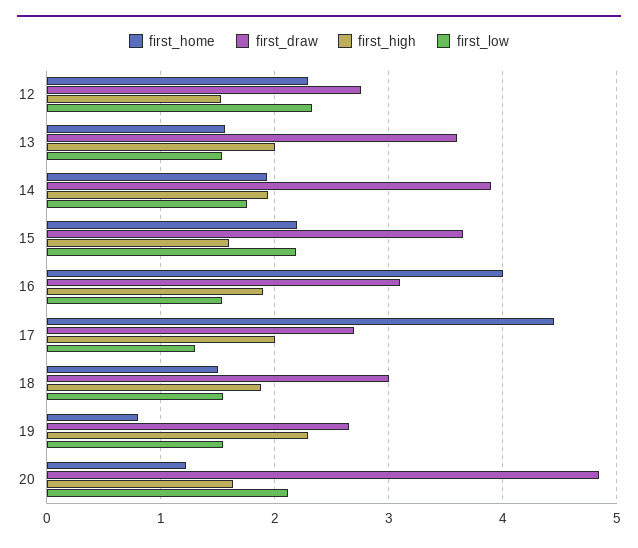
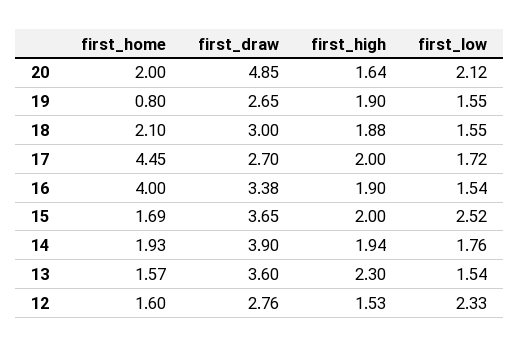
first_home, 12: 2.3 -> 1.6
first_high, 13: 2 -> 2.3
first_home, 15: 2.2 -> 1.69
first_high, 15: 1.6 -> 2
first_low, 15: 2.2 -> 2.52
first_draw, 16: 3.1 -> 3.38
first_low, 17: 1.3 -> 1.72
first_home, 18: 1.5 -> 2.1
first_high, 19: 2.3 -> 1.9
first_home, 20: 1.2 -> 2

